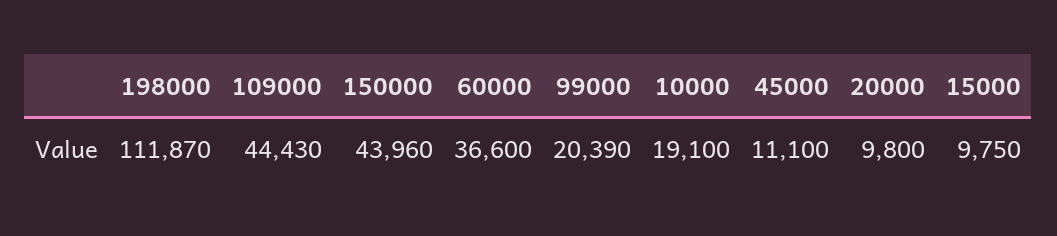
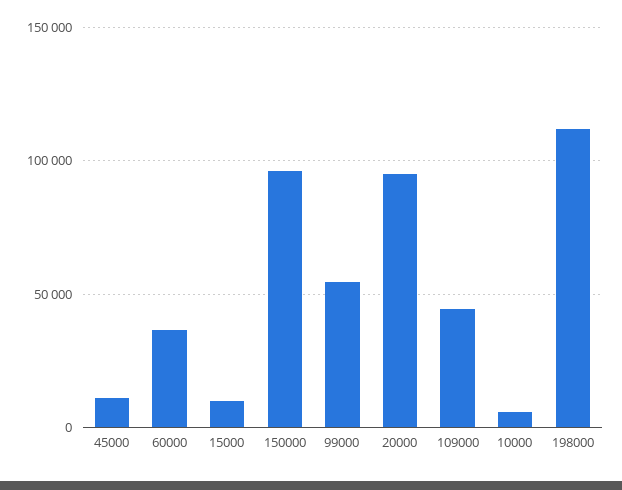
150000: 43960 -> 95000
99000: 20390 -> 55000
10000: 19100 -> 5000
20000: 9800 -> 95000

